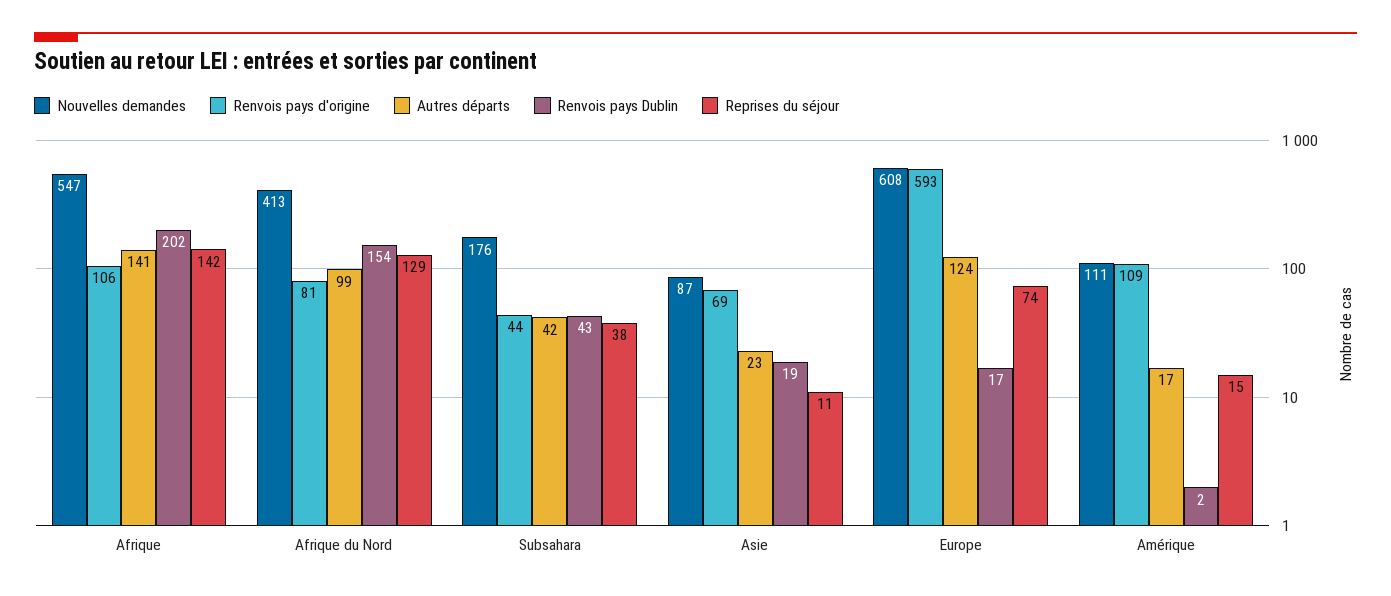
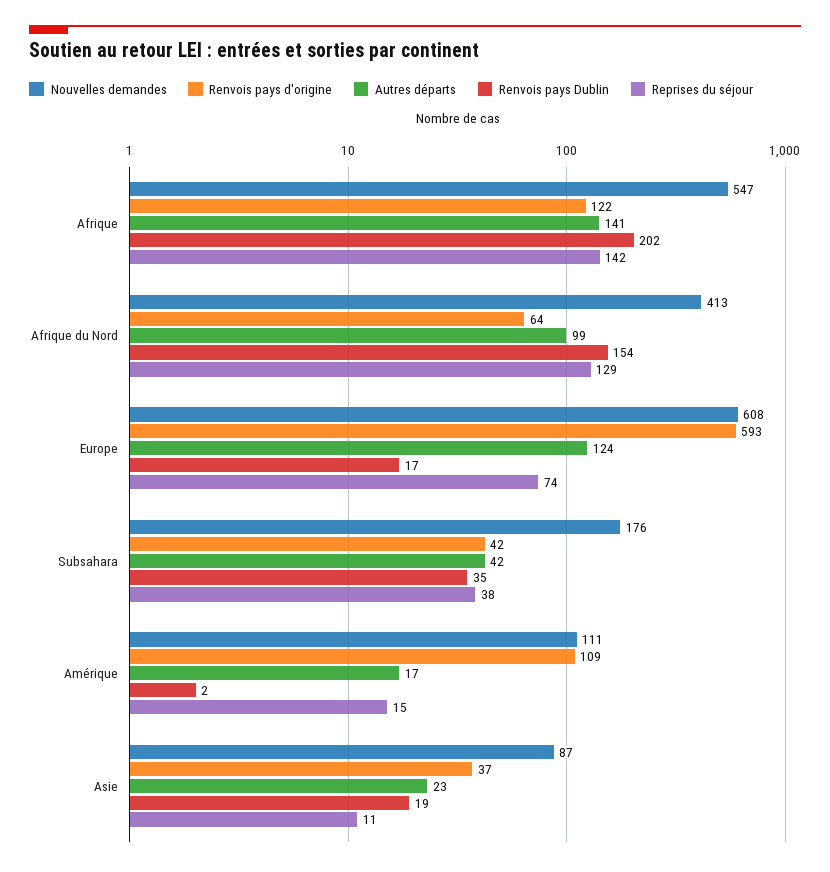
Renvois pays d'origine, Afrique: 106 -> 122
Renvois pays d'origine, Afrique du Nord: 81 -> 64
Renvois pays d'origine, Subsahara: 44 -> 42
Renvois pays Dublin, Subsahara: 43 -> 35
Renvois pays d'origine, Asie: 69 -> 37

